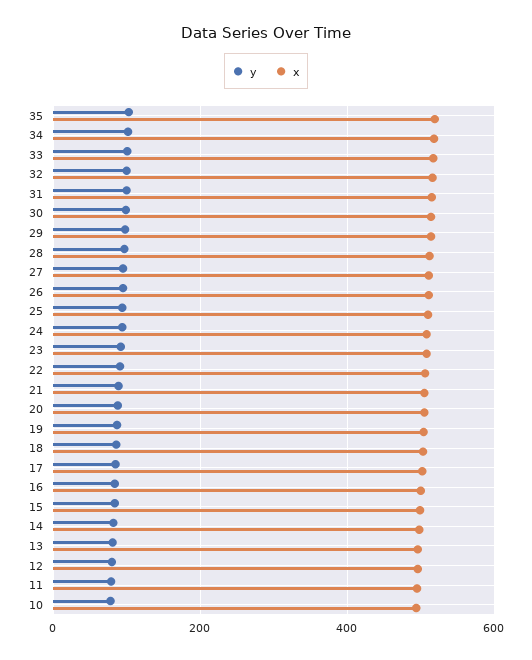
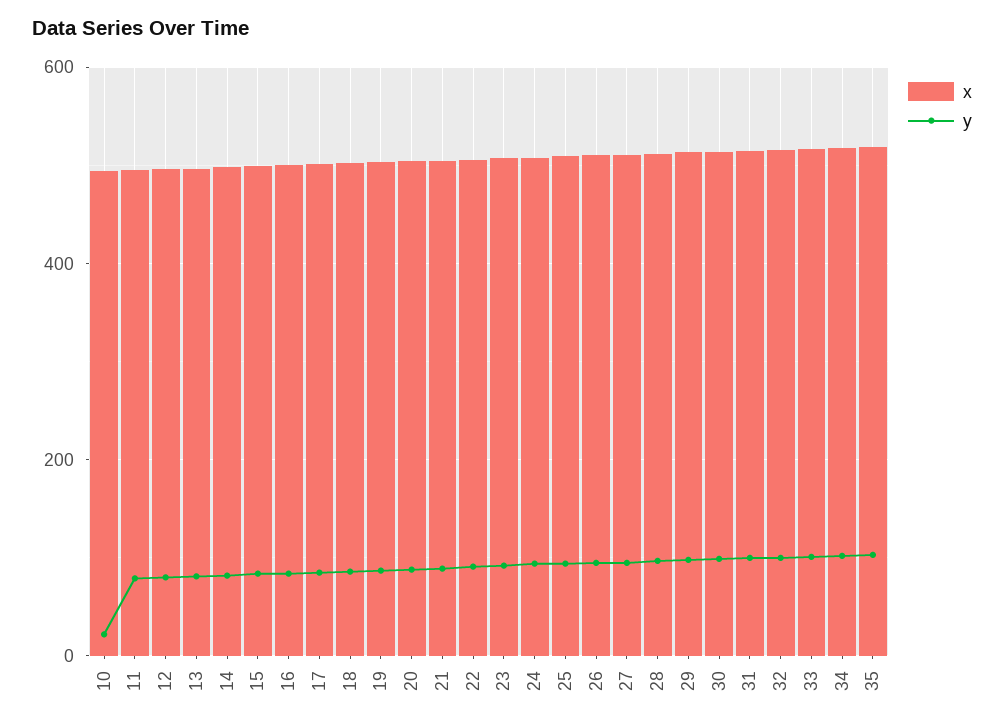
y, 10: 80 -> 20

